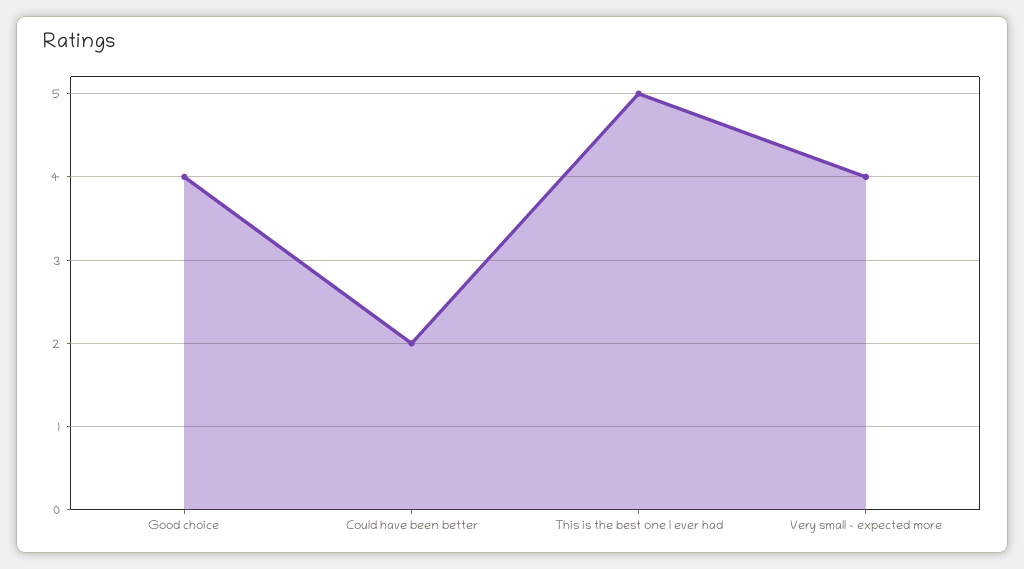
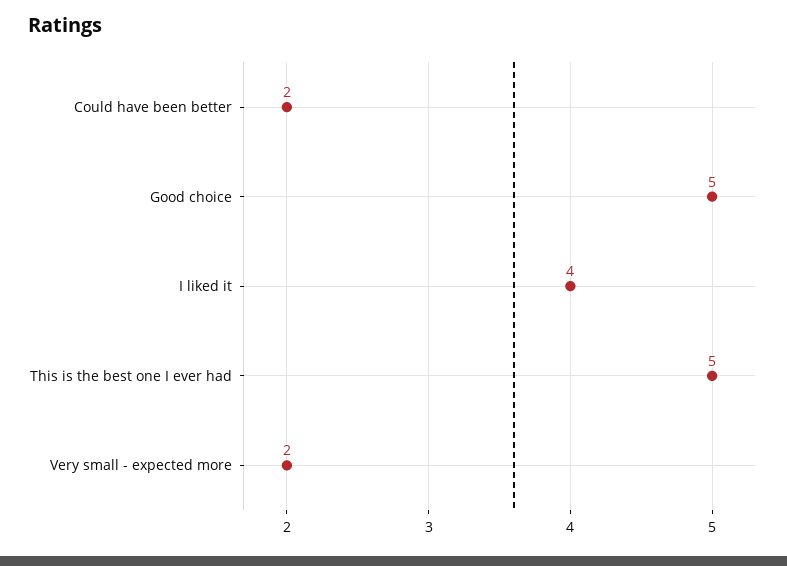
Good choice: 4 -> 5
Very small - expected more: 4 -> 2
I liked it: none -> 4

